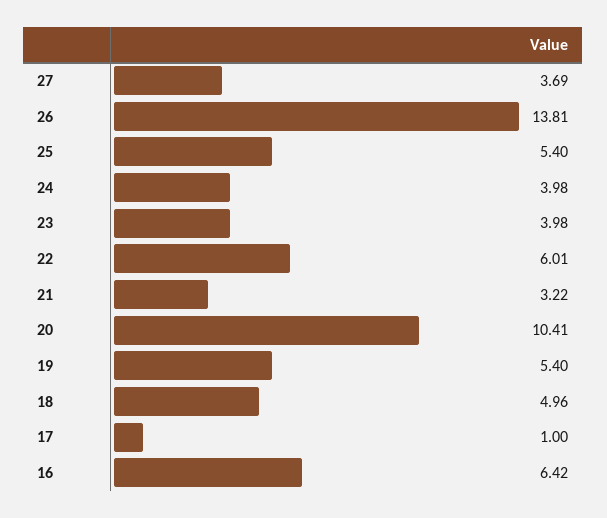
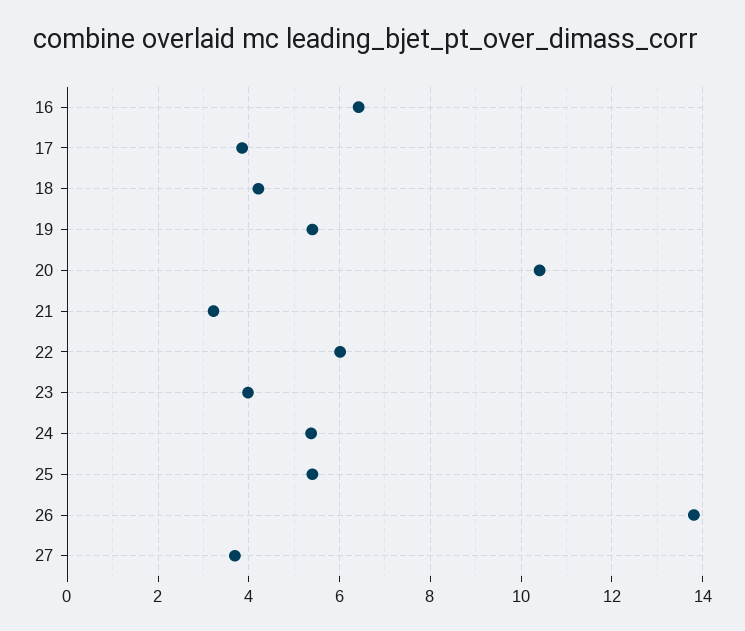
24: 3.98 -> 5.4
18: 4.96 -> 4.2
17: 1 -> 3.8

